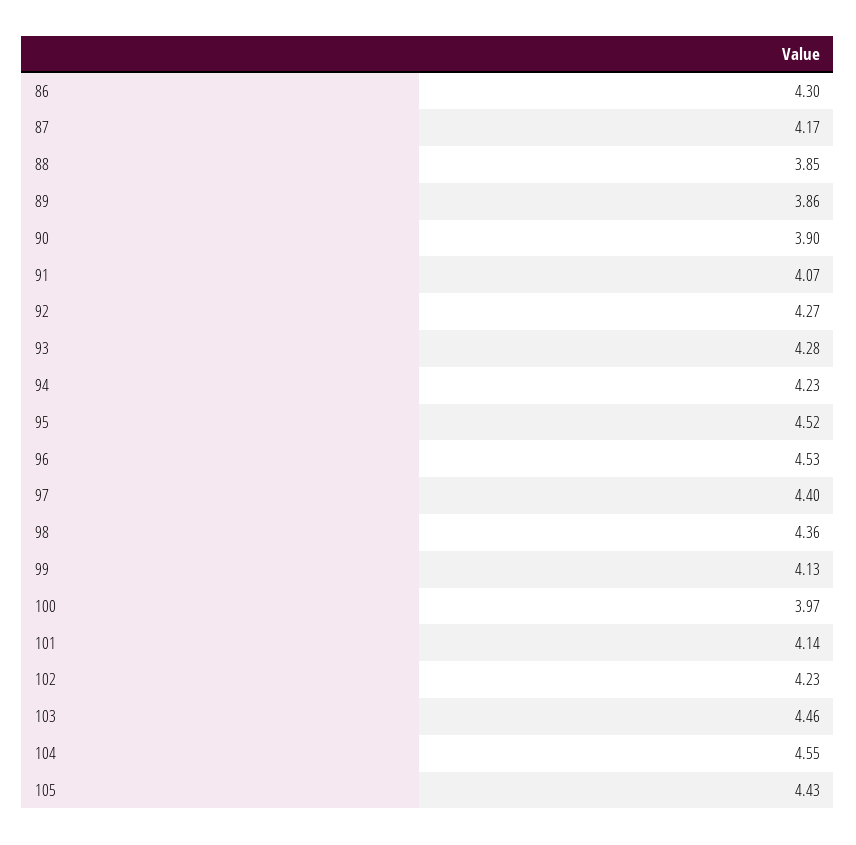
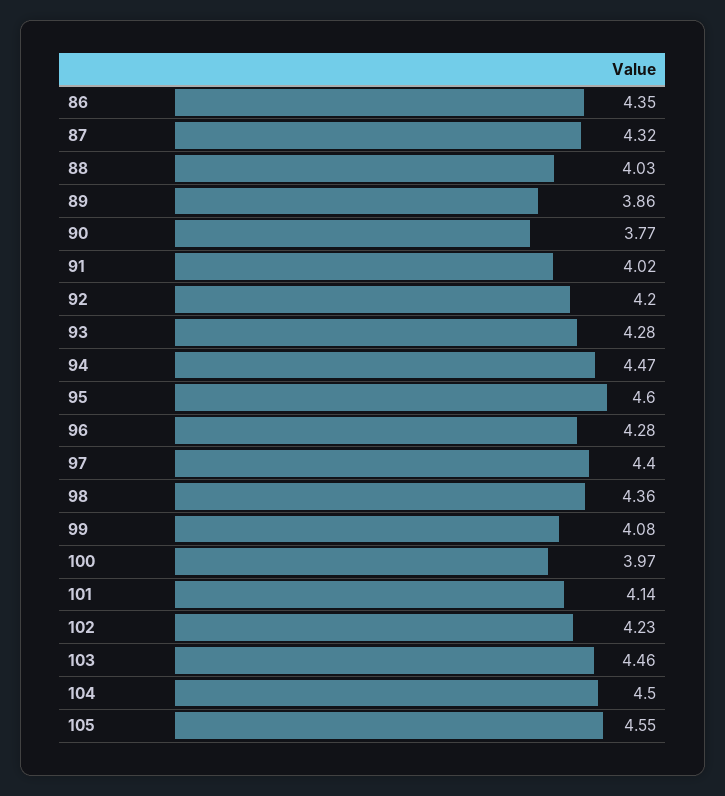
86: 4.3 -> 4.35
87: 4.17 -> 4.32
88: 3.85 -> 4.03
90: 3.9 -> 3.77
91: 4.07 -> 4.02
92: 4.27 -> 4.2
94: 4.23 -> 4.47
95: 4.52 -> 4.6
96: 4.53 -> 4.28
99: 4.13 -> 4.08
104: 4.55 -> 4.5
105: 4.43 -> 4.55

